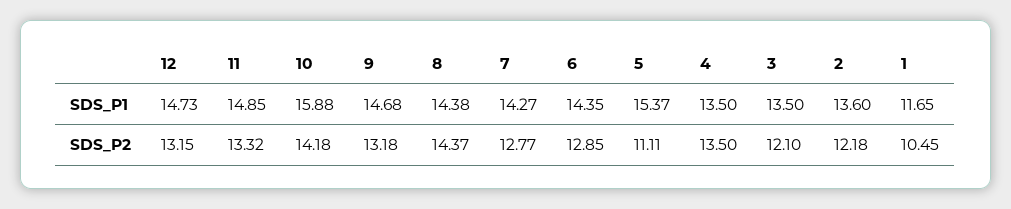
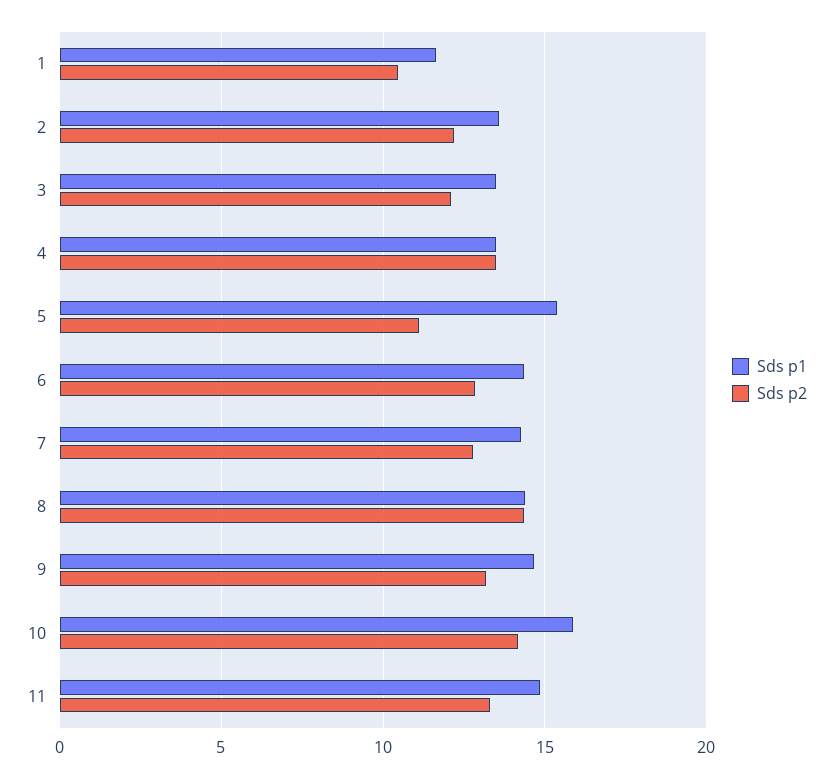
SDS_P1, 12: 14.73 -> none
SDS_P2, 12: 13.15 -> none

